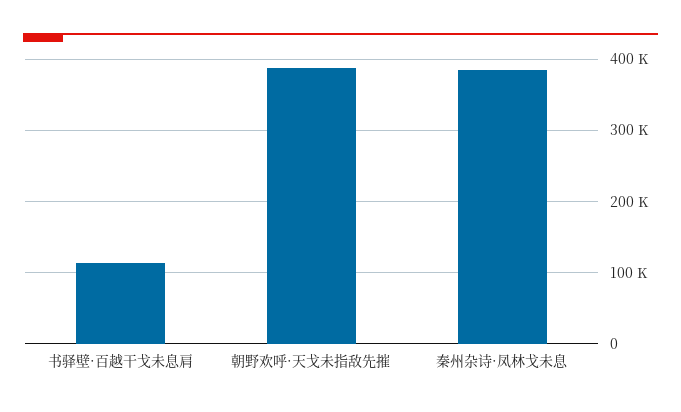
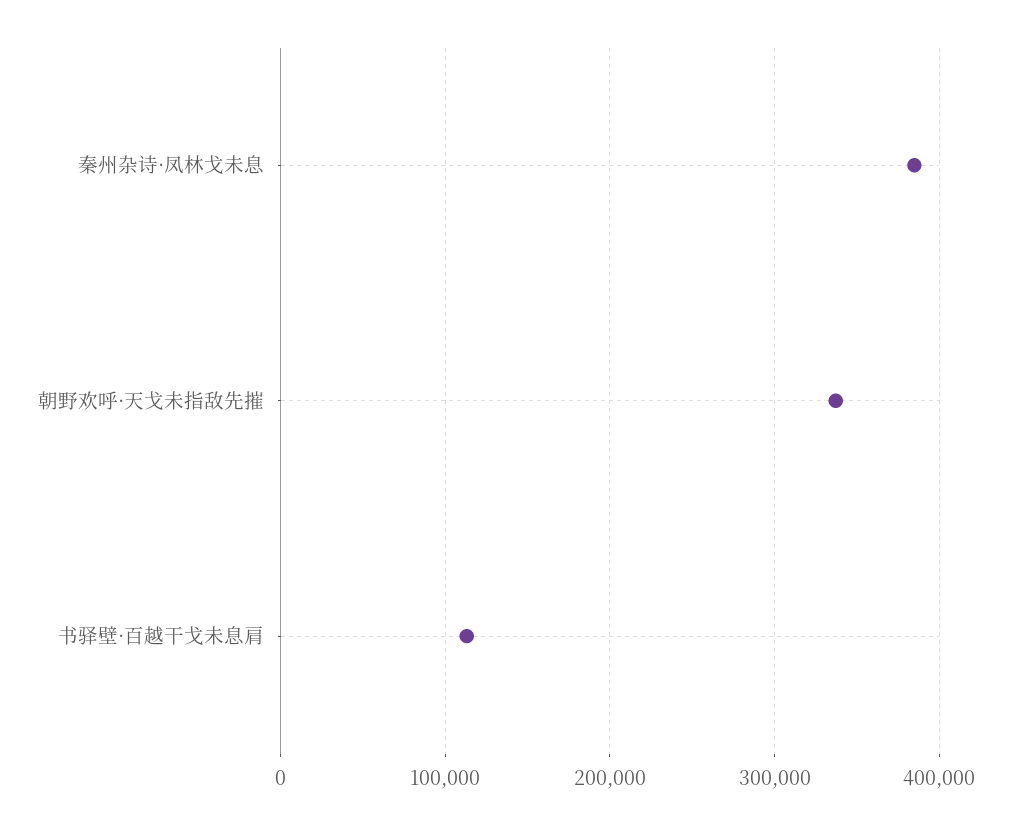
朝野欢呼·天戈未指敌先摧: 390000 -> 340000

